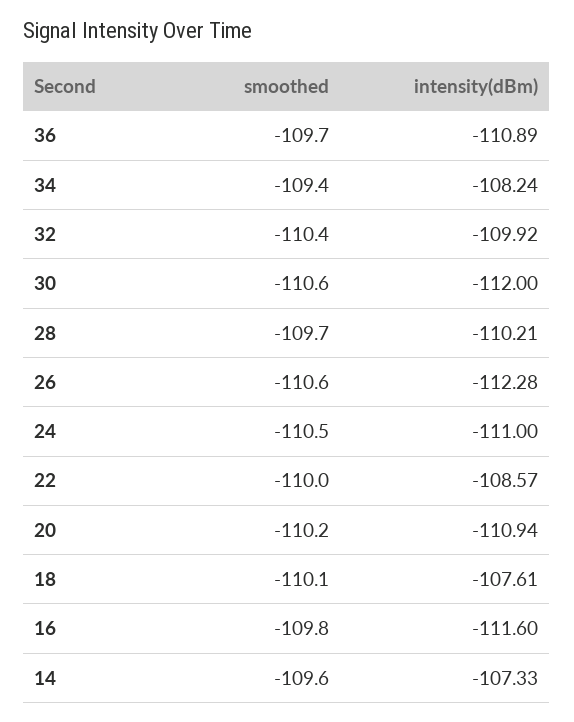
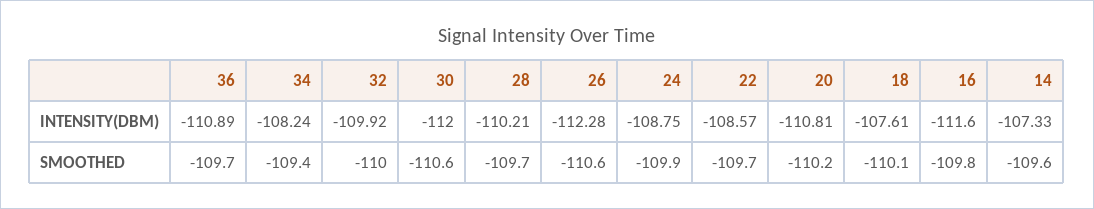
smoothed, 32: -110.4 -> -110
smoothed, 24: -110.5 -> -109.9
intensity(dBm), 24: -111 -> -108.75
smoothed, 22: -110 -> -109.7
intensity(dBm), 20: -110.94 -> -110.81

